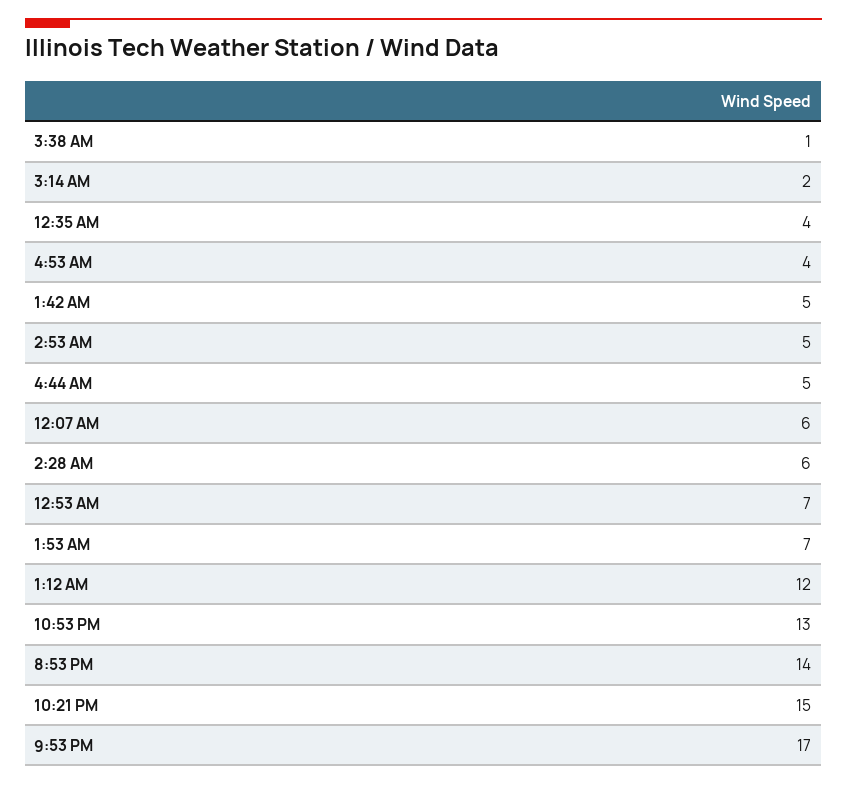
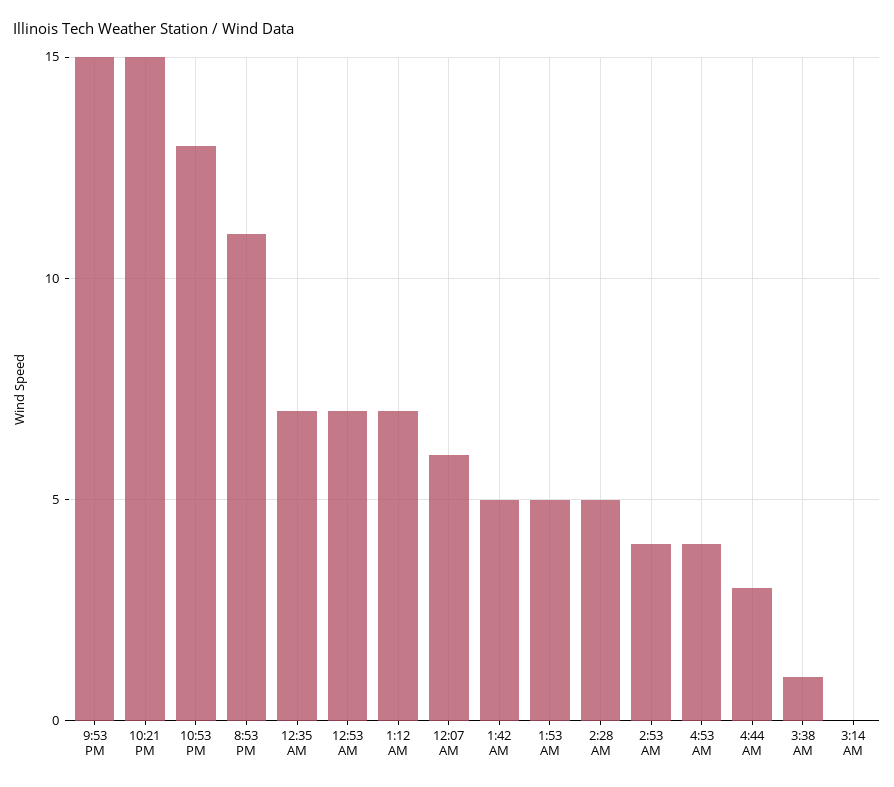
3:14 AM: 2 -> 0
12:35 AM: 4 -> 7
2:53 AM: 5 -> 4
4:44 AM: 5 -> 3
2:28 AM: 6 -> 5
1:53 AM: 7 -> 5
1:12 AM: 12 -> 7
8:53 PM: 14 -> 11
9:53 PM: 17 -> 15

